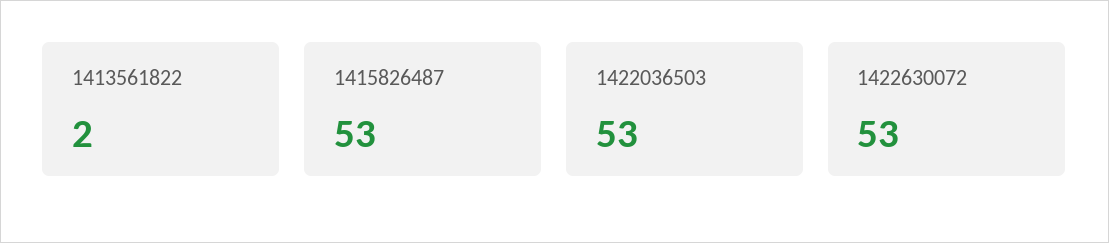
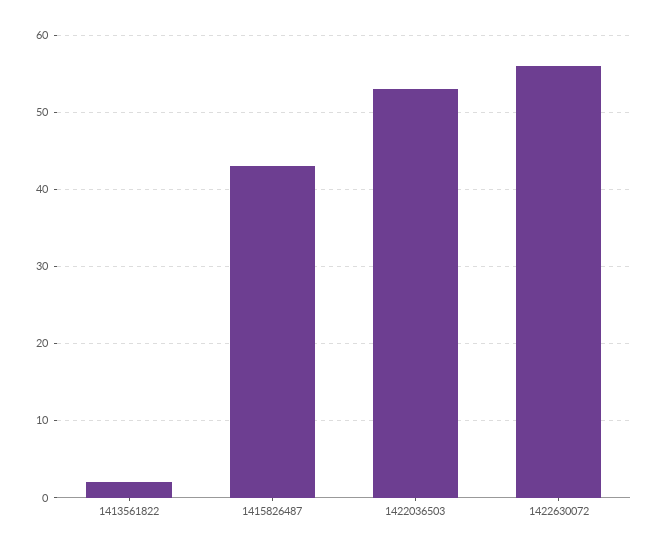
1415826487: 53 -> 43
1422630072: 53 -> 56

